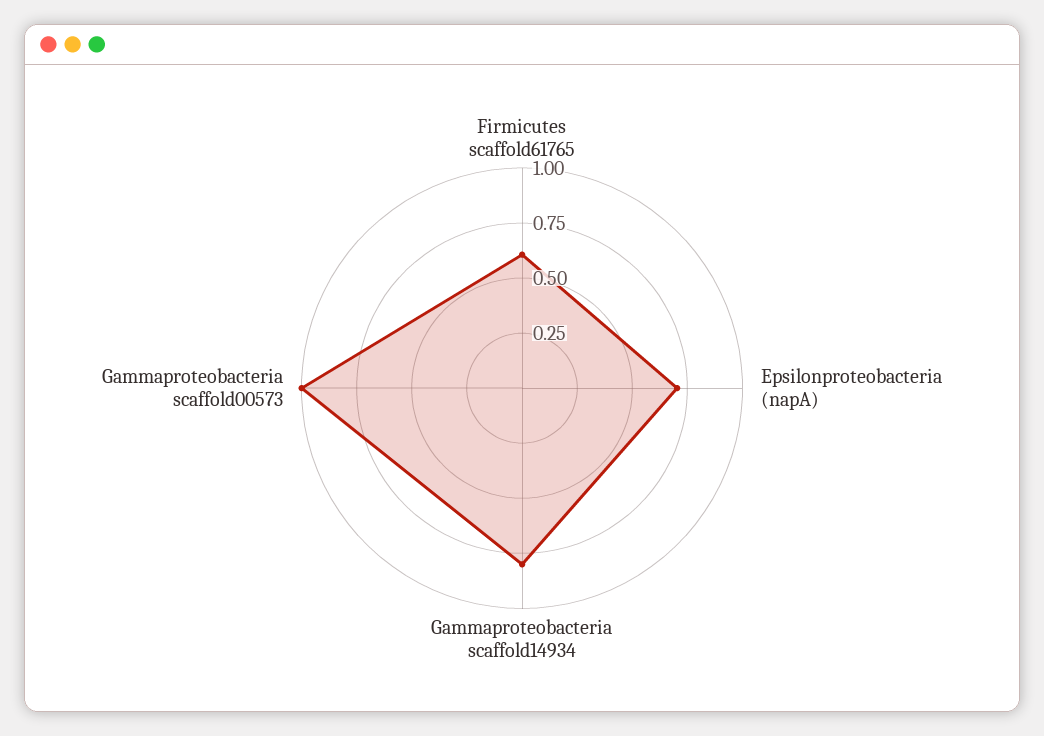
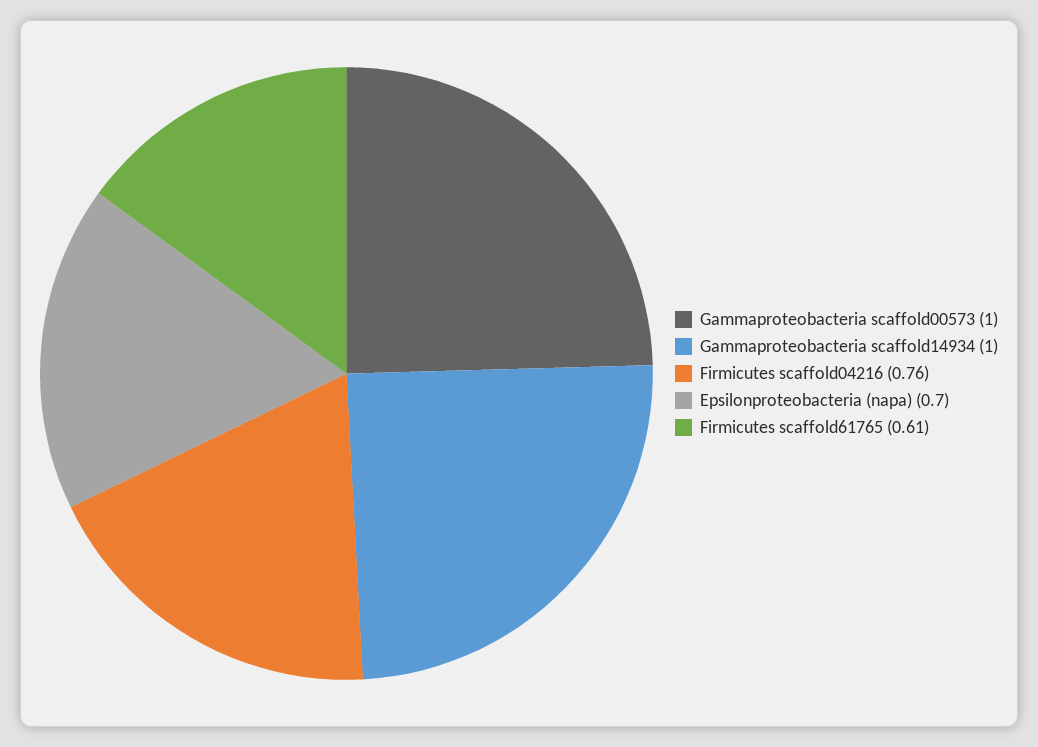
Gammaproteobacteria scaffold14934: 0.8 -> 1
Firmicutes scaffold04216: none -> 0.76

